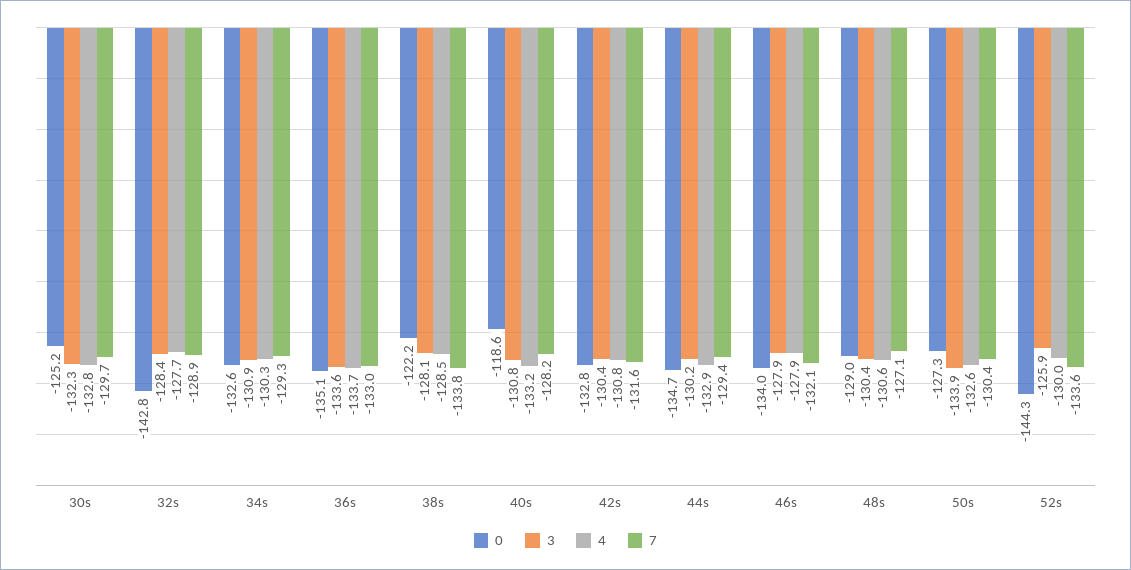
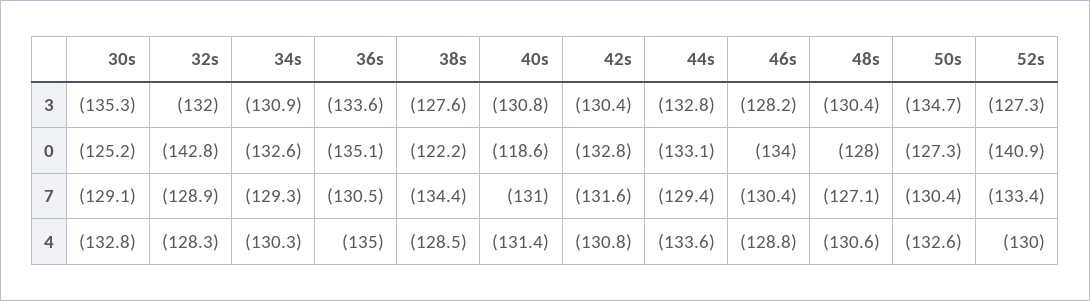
3, 30s: -132.3 -> -135.3
7, 30s: -129.7 -> -129.1
3, 32s: -128.4 -> -132
4, 32s: -127.7 -> -128.3
4, 36s: -133.7 -> -135
7, 36s: -133 -> -130.5
3, 38s: -128.1 -> -127.6
7, 38s: -133.8 -> -134.4
4, 40s: -133.2 -> -131.4
7, 40s: -128.2 -> -131
0, 44s: -134.7 -> -133.1
3, 44s: -130.2 -> -132.8
4, 44s: -132.9 -> -133.6
3, 46s: -127.9 -> -128.2
4, 46s: -127.9 -> -128.8
7, 46s: -132.1 -> -130.4
0, 48s: -129 -> -128
3, 50s: -133.9 -> -134.7
0, 52s: -144.3 -> -140.9
3, 52s: -125.9 -> -127.3
7, 52s: -133.6 -> -133.4

